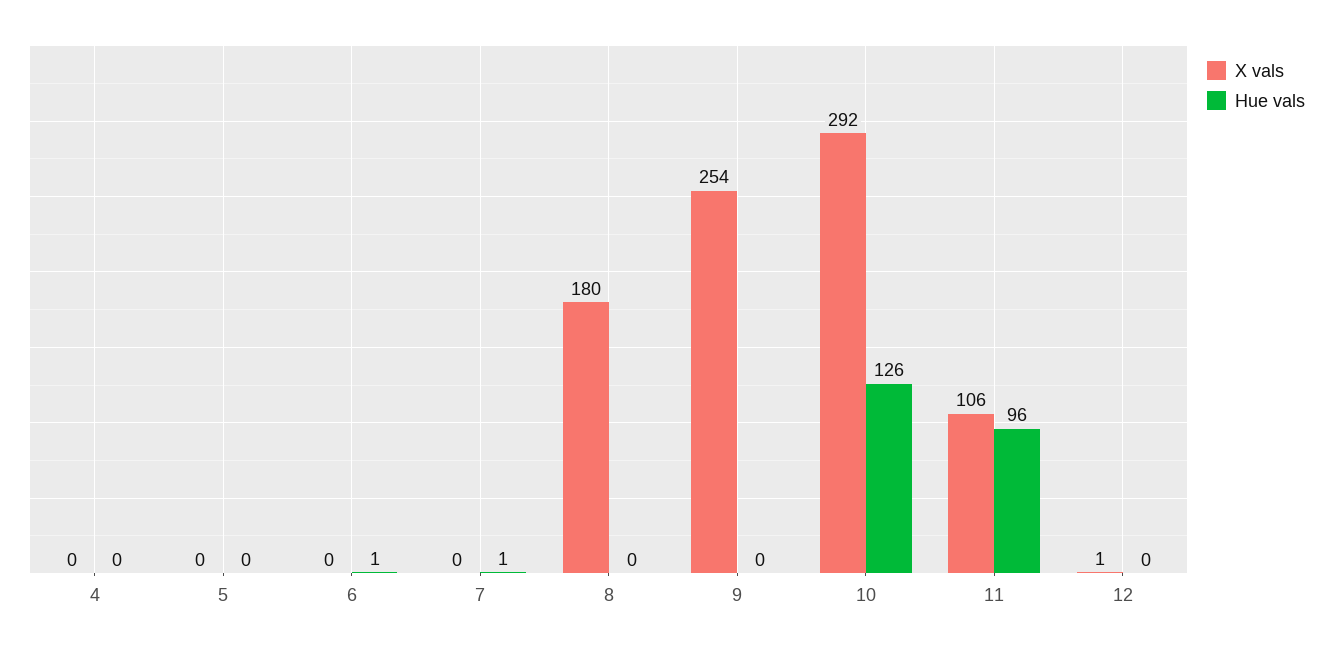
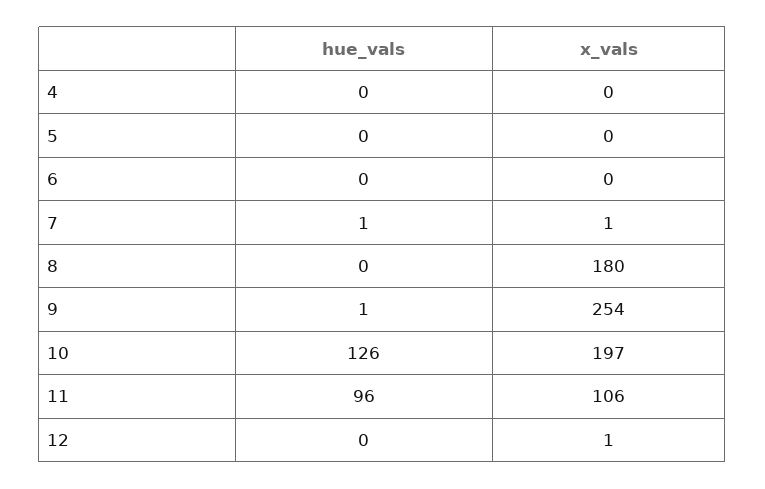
Hue vals, 6: 1 -> 0
X vals, 7: 0 -> 1
Hue vals, 9: 0 -> 1
X vals, 10: 292 -> 197

